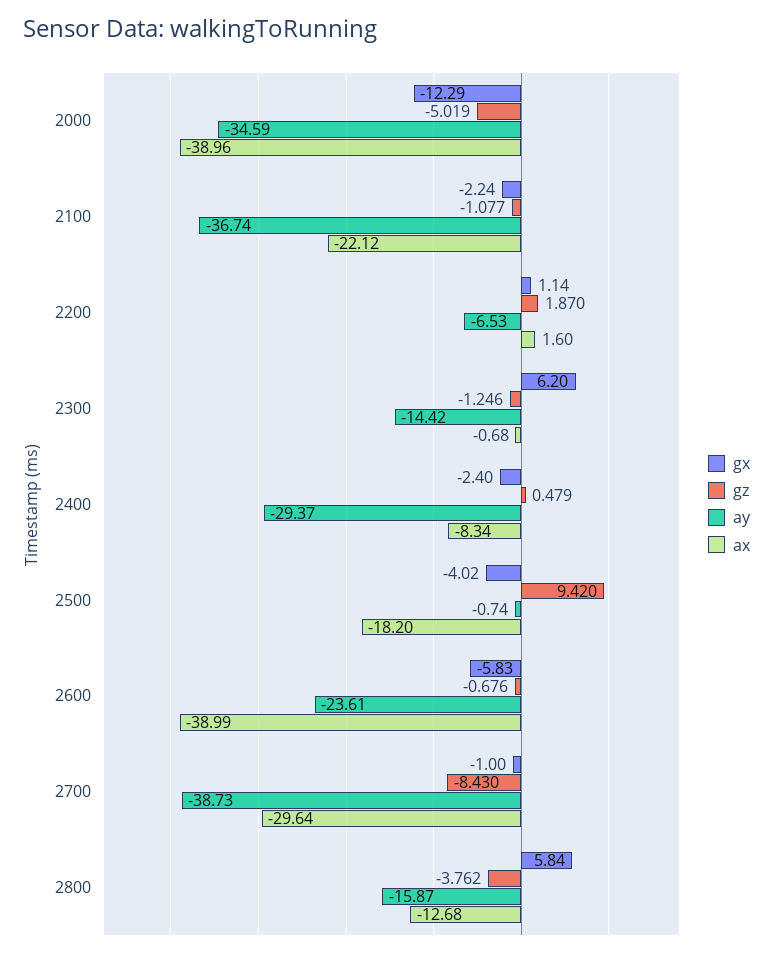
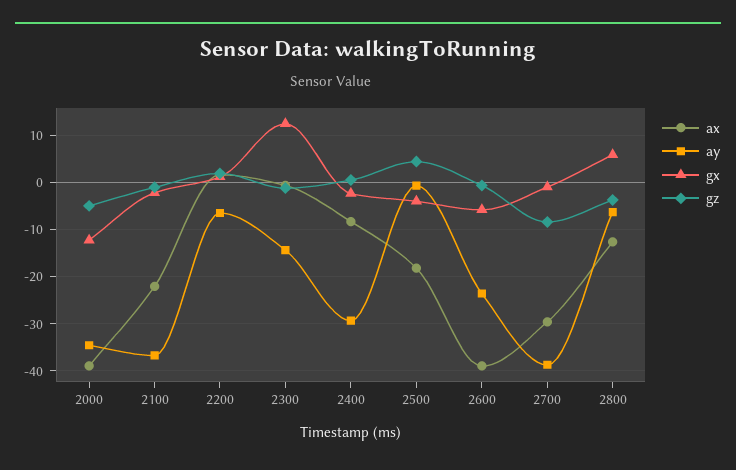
gx, 2300: 6.2 -> 12
gz, 2500: 9.42 -> 4
ay, 2800: -15.87 -> -6

